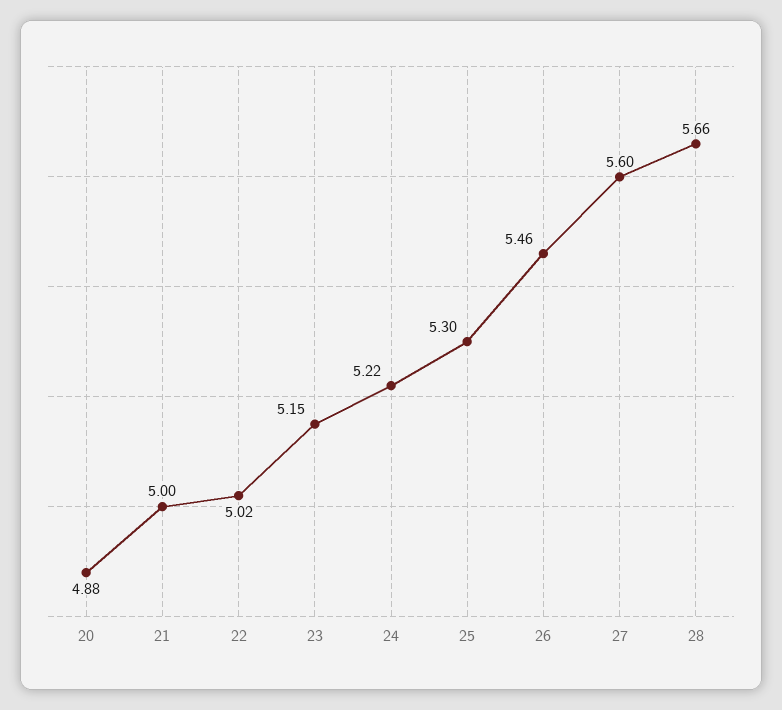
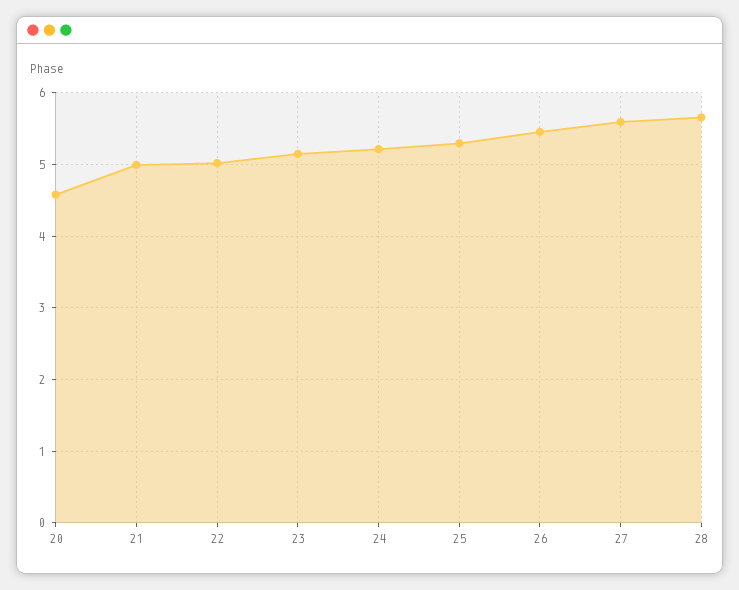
20: 4.88 -> 4.6

